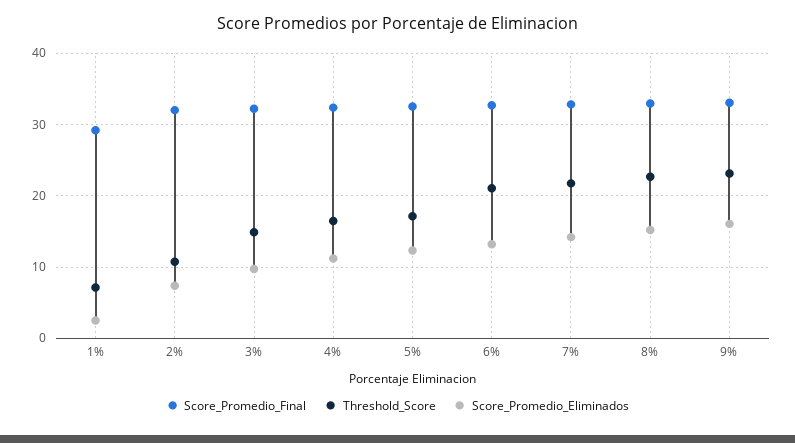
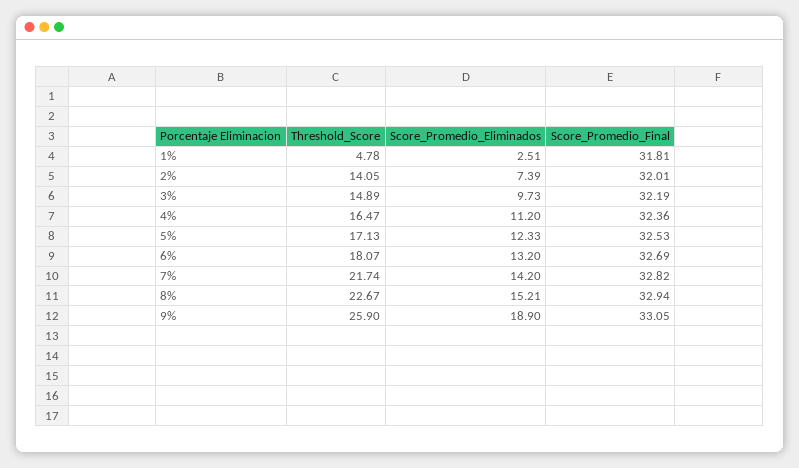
Score_Promedio_Final, 1%: 29 -> 31.81
Threshold_Score, 1%: 7 -> 4.78
Threshold_Score, 2%: 11 -> 14.05
Threshold_Score, 6%: 21 -> 18.07
Threshold_Score, 9%: 23 -> 25.9
Score_Promedio_Eliminados, 9%: 16 -> 18.9

